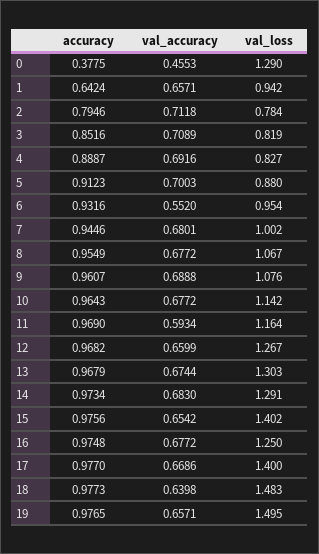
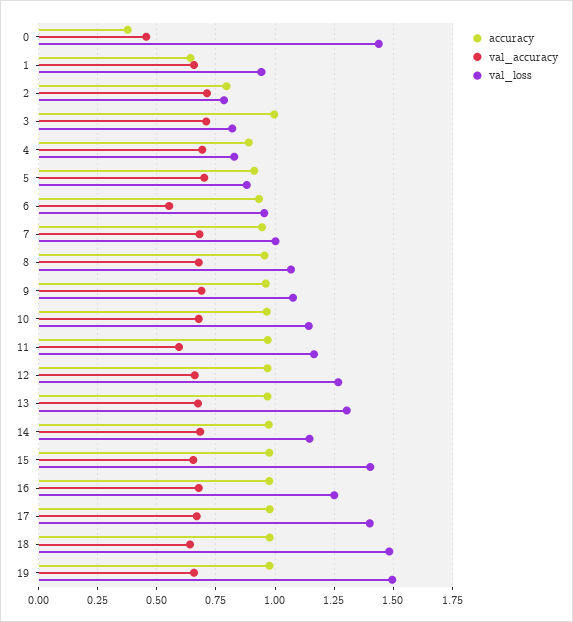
val_loss, 0: 1.29 -> 1.45
accuracy, 3: 0.8516 -> 1
val_loss, 14: 1.291 -> 1.15

